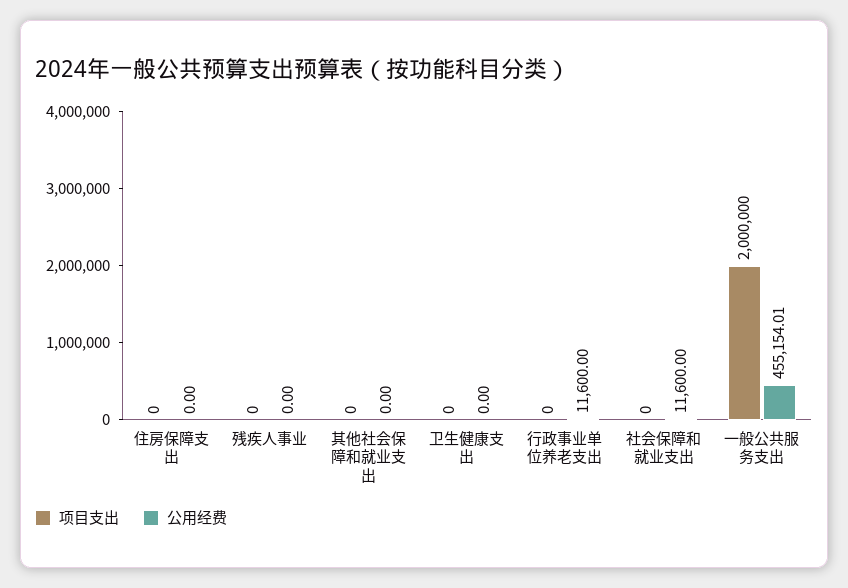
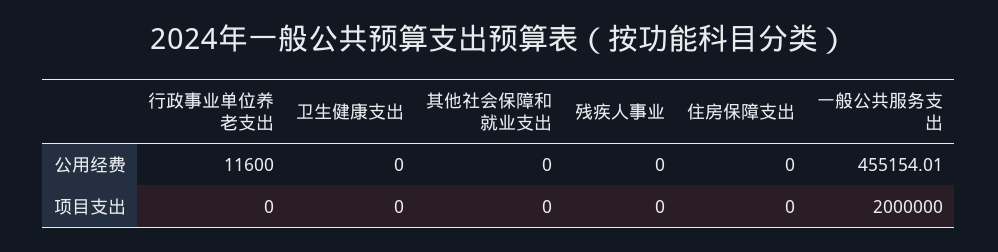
项目支出, 社会保障和就业支出: 0 -> none
公用经费, 社会保障和就业支出: 11600 -> none

